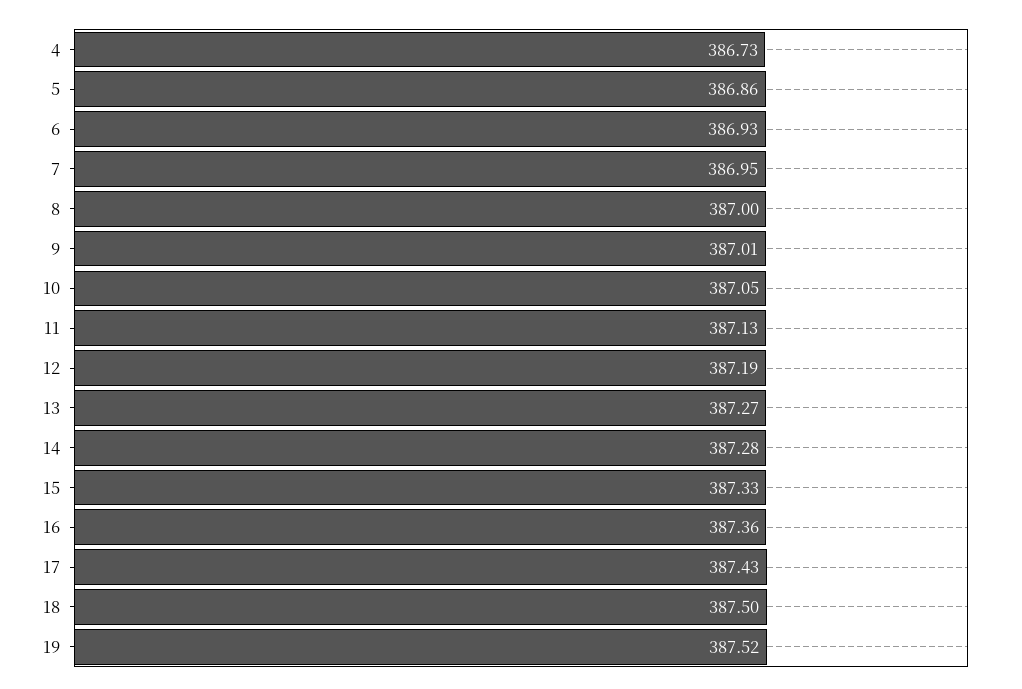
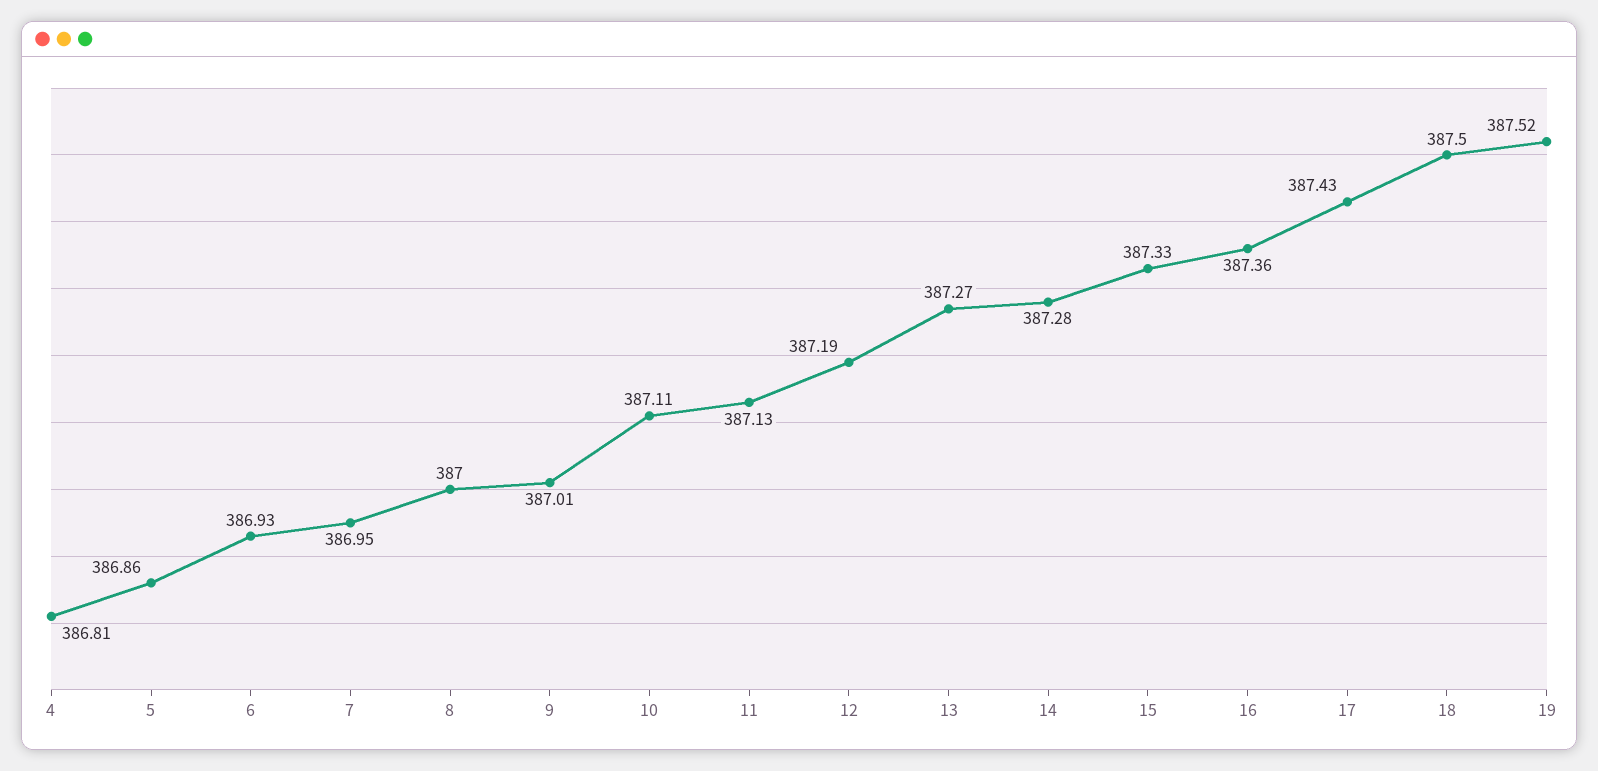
4: 386.73 -> 386.81
10: 387.05 -> 387.11

